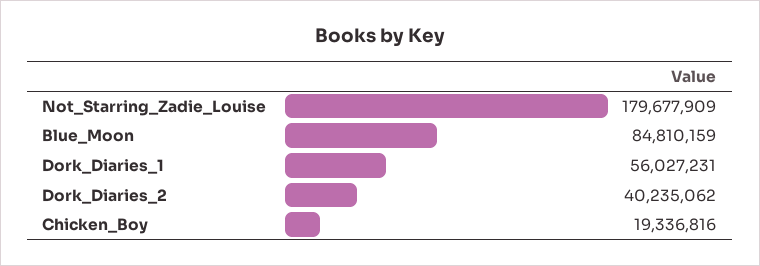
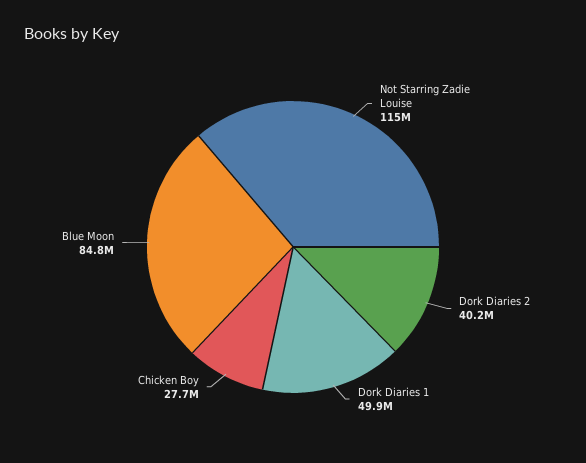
Not_Starring_Zadie_Louise: 179677909 -> 115000000
Dork_Diaries_1: 56027231 -> 49900000
Chicken_Boy: 19336816 -> 27700000

